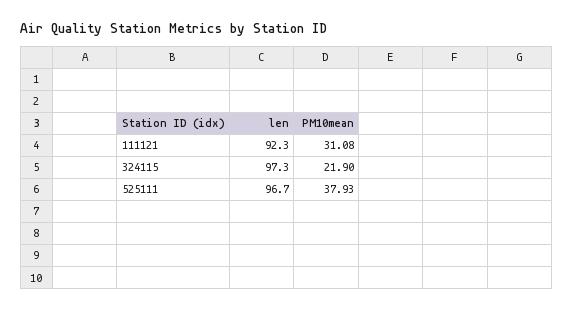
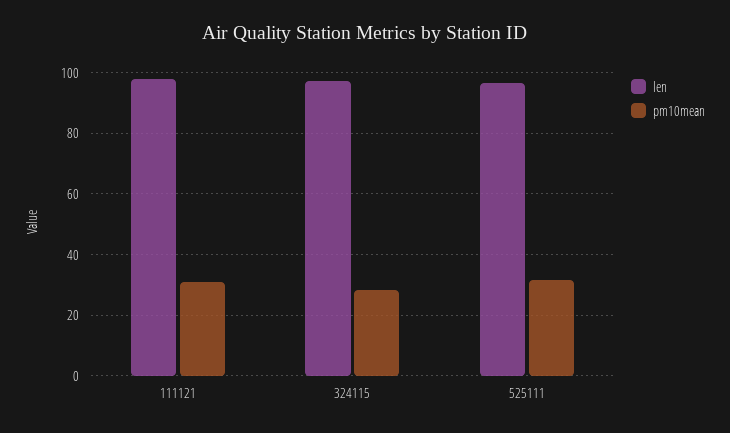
len, 111121: 92.3 -> 98
PM10mean, 324115: 21.9 -> 28
PM10mean, 525111: 37.93 -> 32

